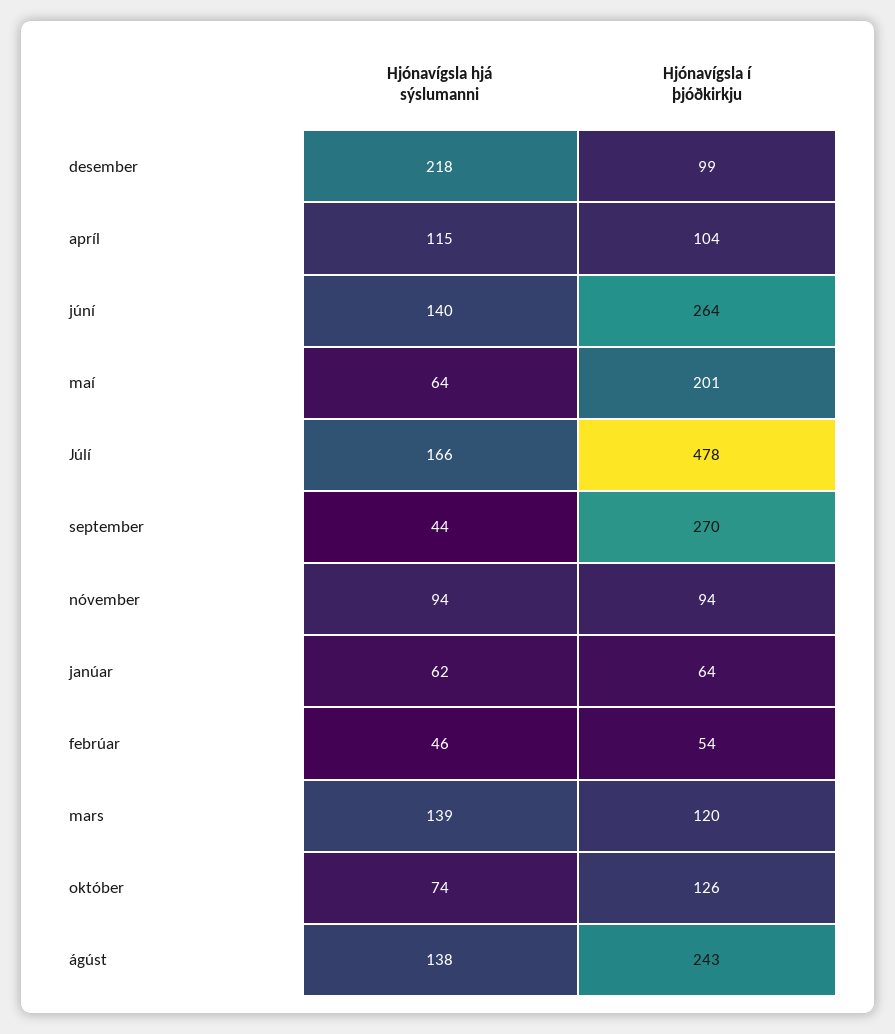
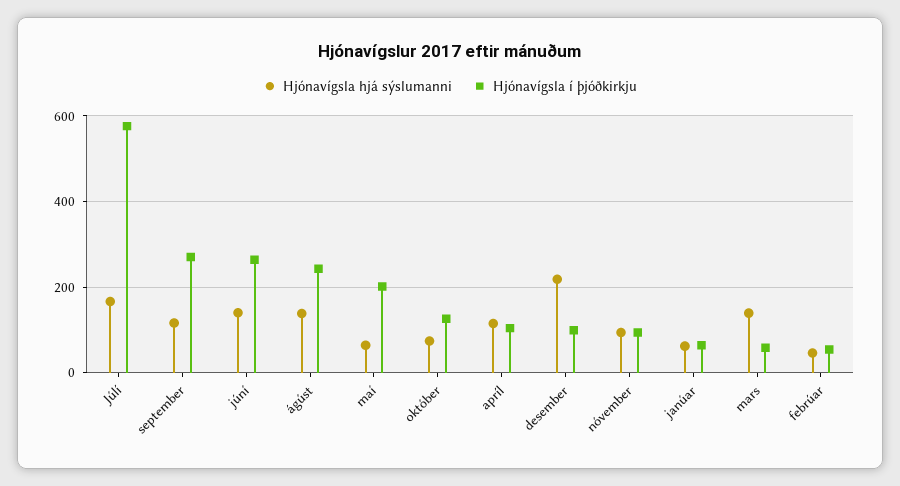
Hjónavígsla í þjóðkirkju, Júlí: 478 -> 580
Hjónavígsla hjá sýslumanni, september: 44 -> 120
Hjónavígsla í þjóðkirkju, mars: 120 -> 60

